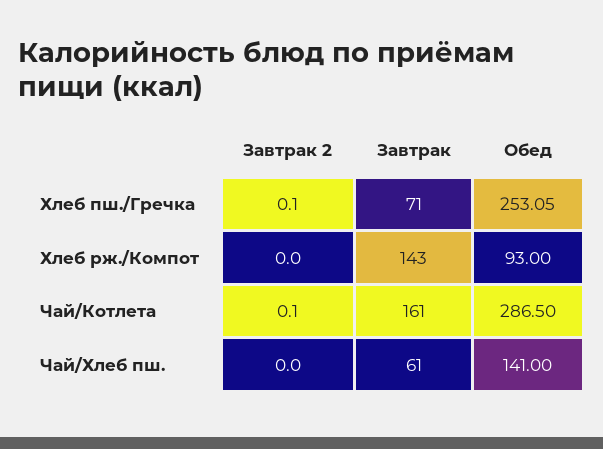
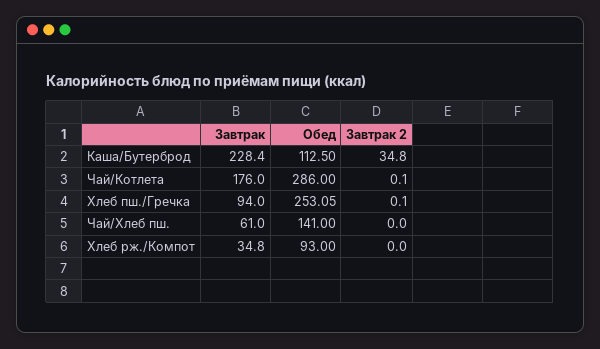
Завтрак, Хлеб пш./Гречка: 71 -> 94
Завтрак, Хлеб рж./Компот: 143 -> 34.8
Завтрак, Чай/Котлета: 161 -> 176
Обед, Чай/Котлета: 286.5 -> 286
Завтрак, Каша/Бутерброд: none -> 228.4
Обед, Каша/Бутерброд: none -> 112.5
Завтрак 2, Каша/Бутерброд: none -> 34.8

